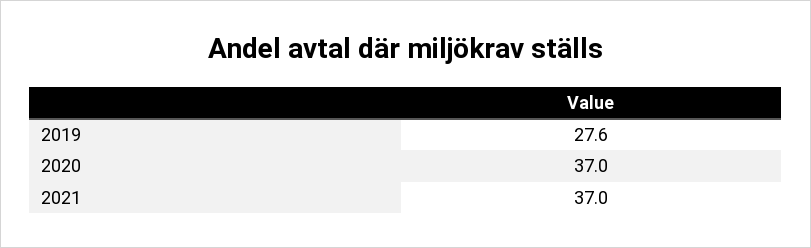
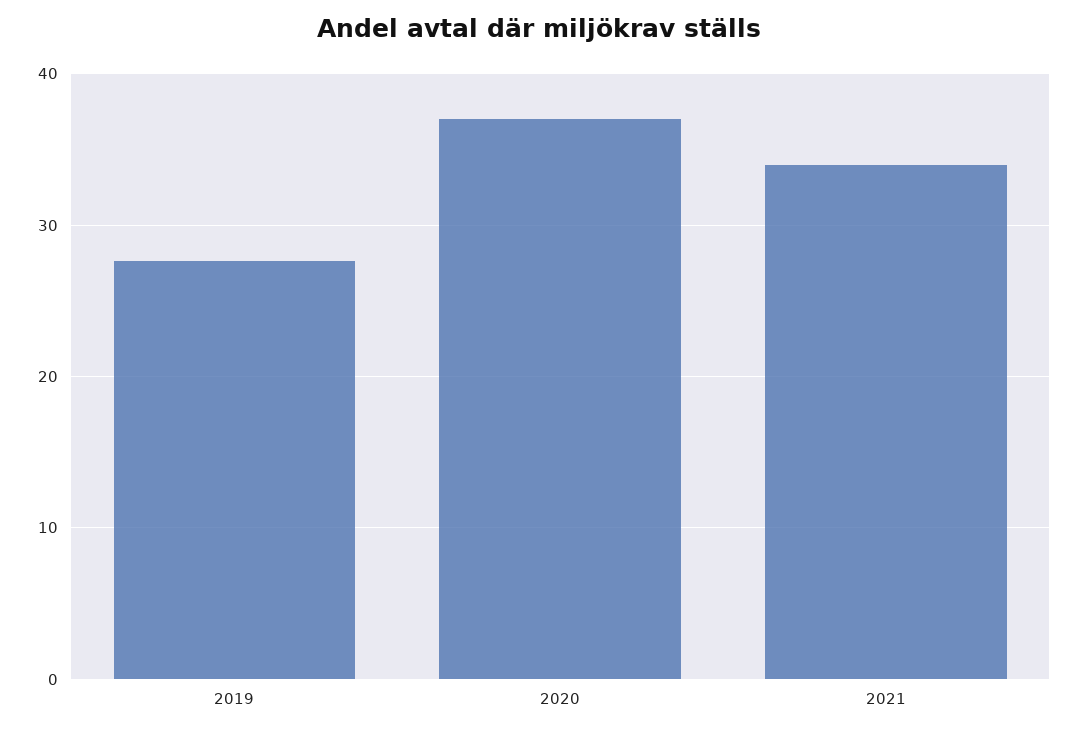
2021: 37 -> 34

